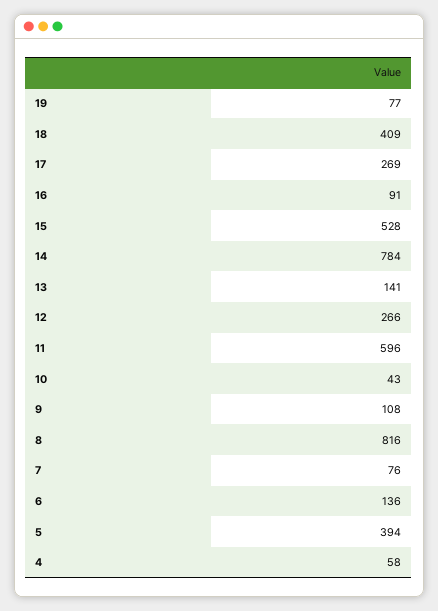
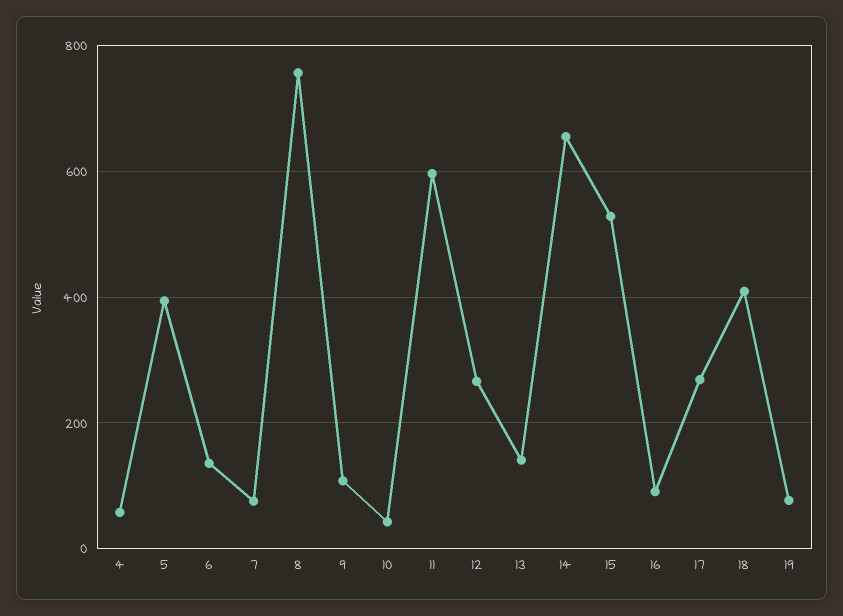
14: 784 -> 660
8: 816 -> 760

